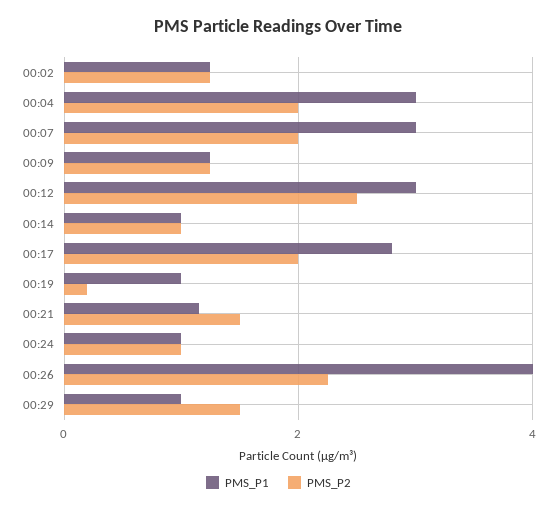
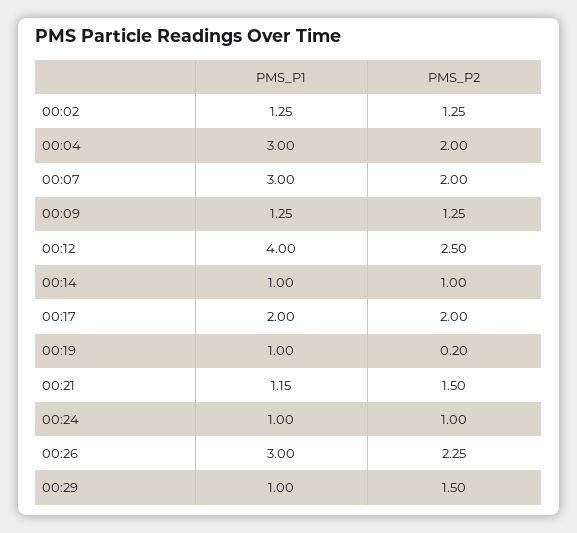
PMS_P1, 00:12: 3 -> 4
PMS_P1, 00:17: 2.8 -> 2
PMS_P1, 00:26: 4 -> 3

